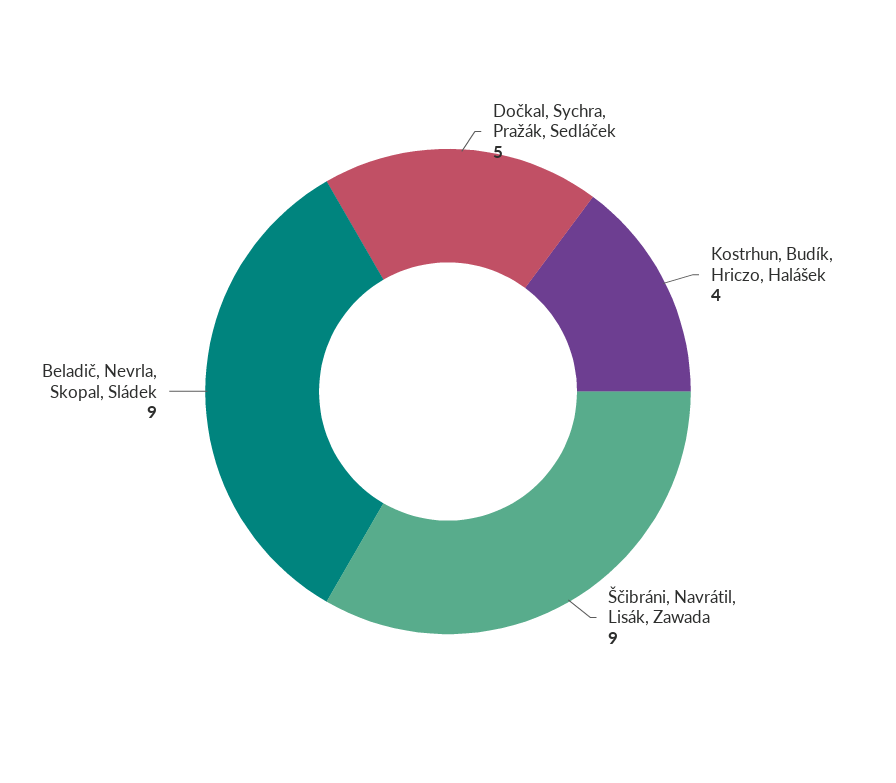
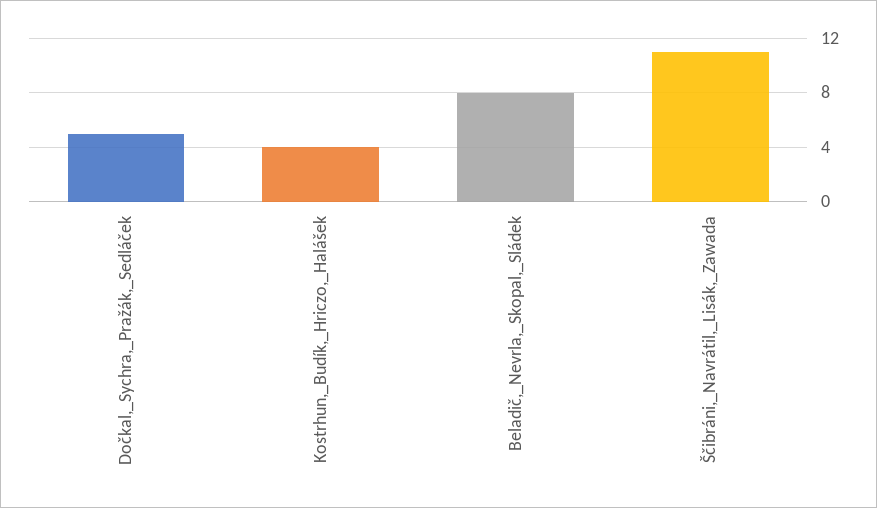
Ščibráni, Navrátil, Lisák, Zawada: 9 -> 11
Beladič, Nevrla, Skopal, Sládek: 9 -> 8

